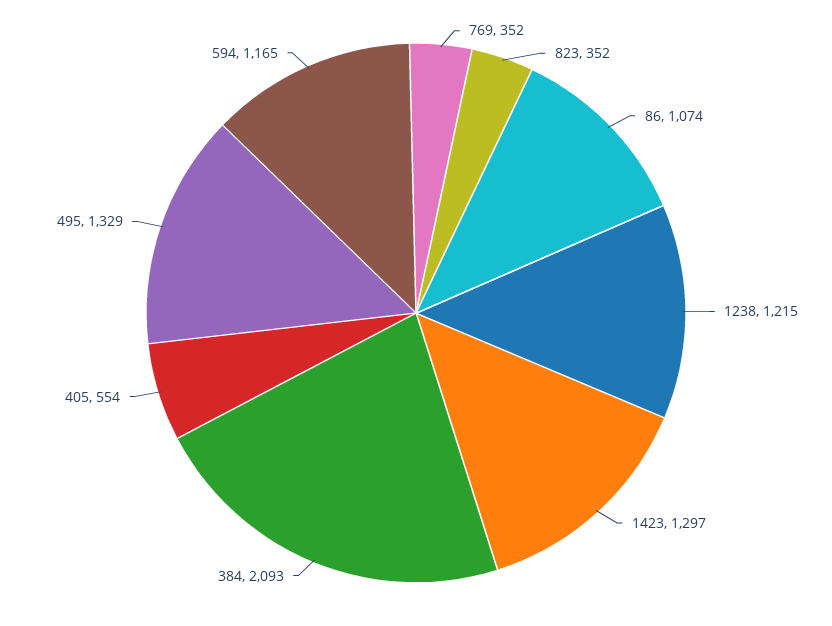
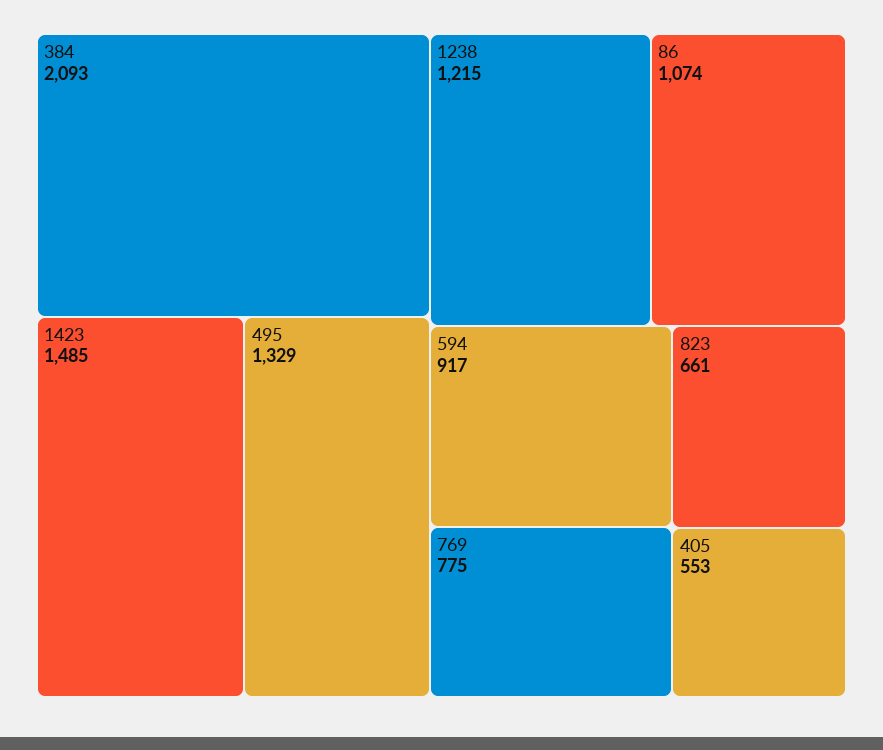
769: 352 -> 775
823: 352 -> 661
1423: 1297 -> 1485
405: 554 -> 553
594: 1165 -> 917

